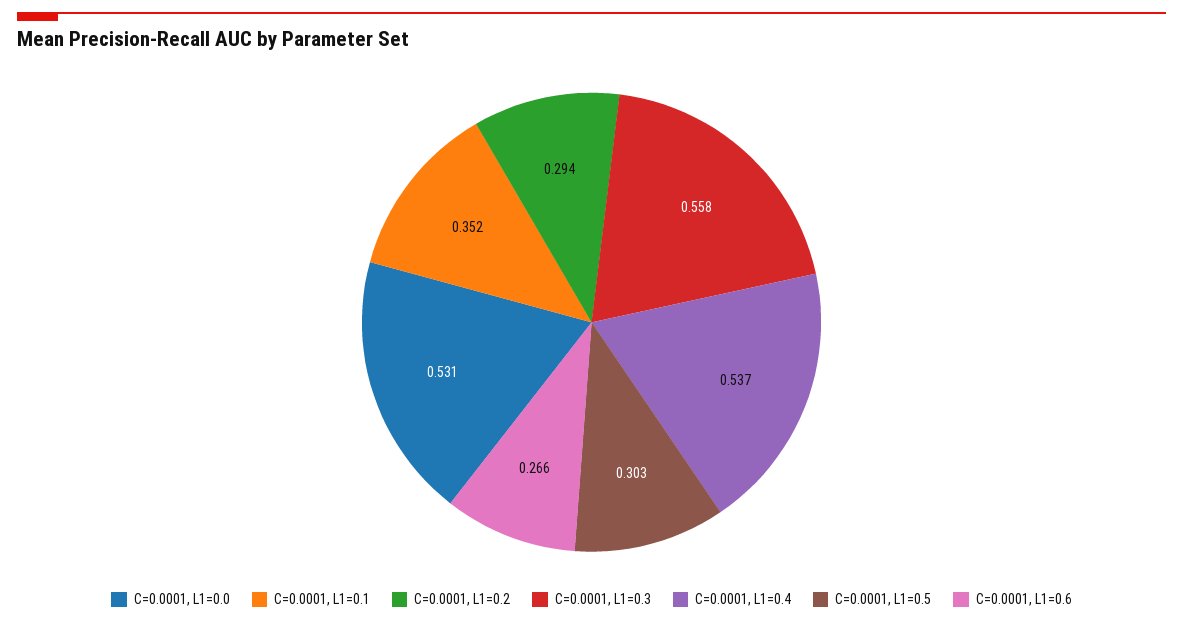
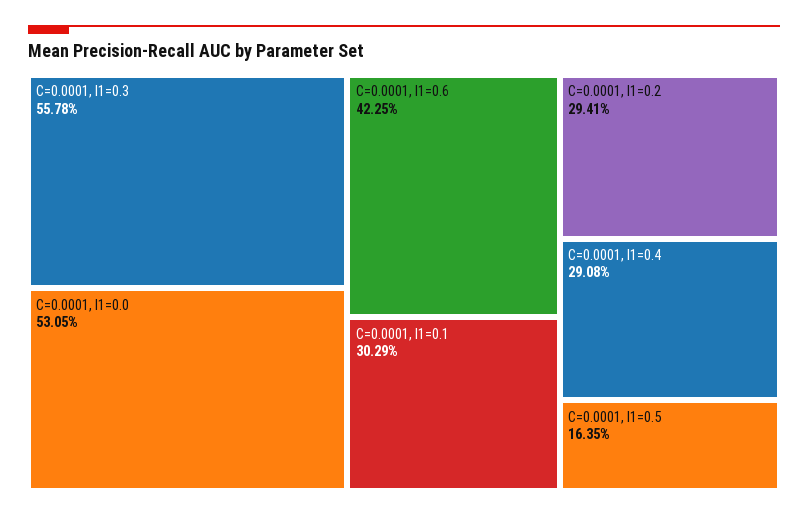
C=0.0001, L1=0.1: 0.352 -> 0.3029
C=0.0001, L1=0.4: 0.537 -> 0.2908
C=0.0001, L1=0.5: 0.303 -> 0.1635
C=0.0001, L1=0.6: 0.266 -> 0.4225

